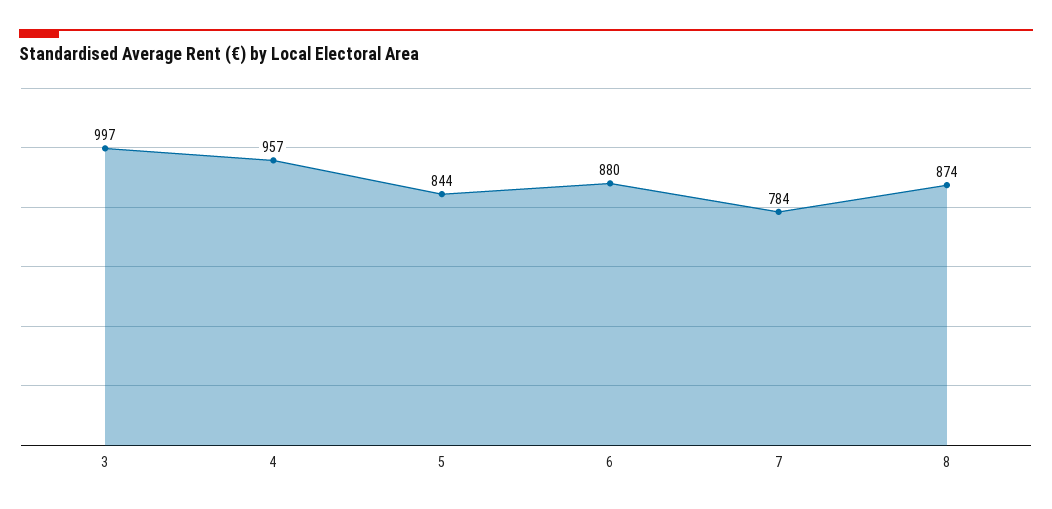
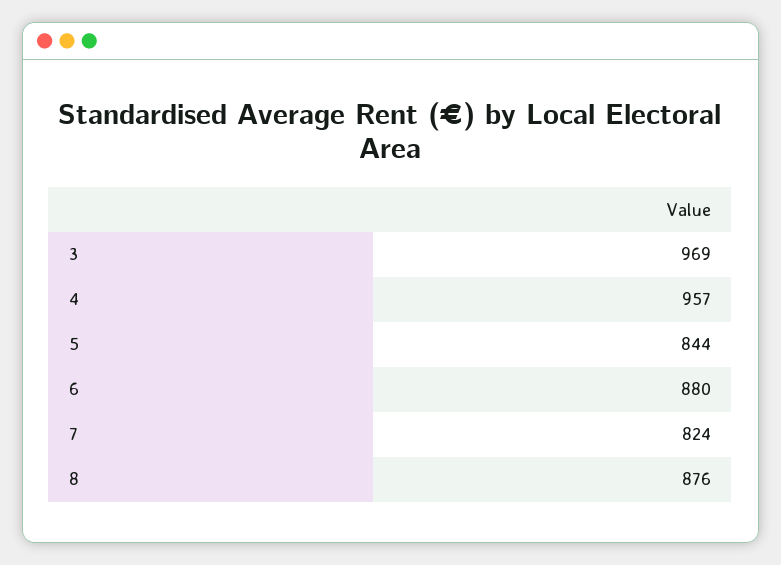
3: 997 -> 969
7: 784 -> 824
8: 874 -> 876

